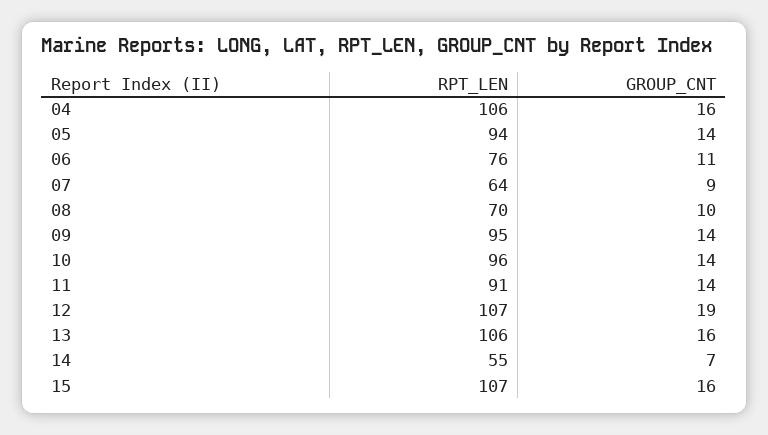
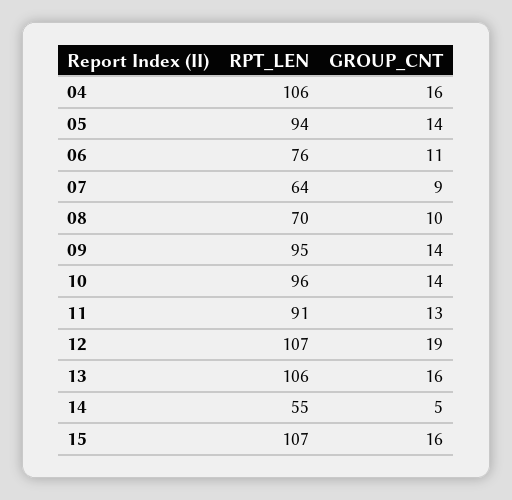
GROUP_CNT, 11: 14 -> 13
GROUP_CNT, 14: 7 -> 5

